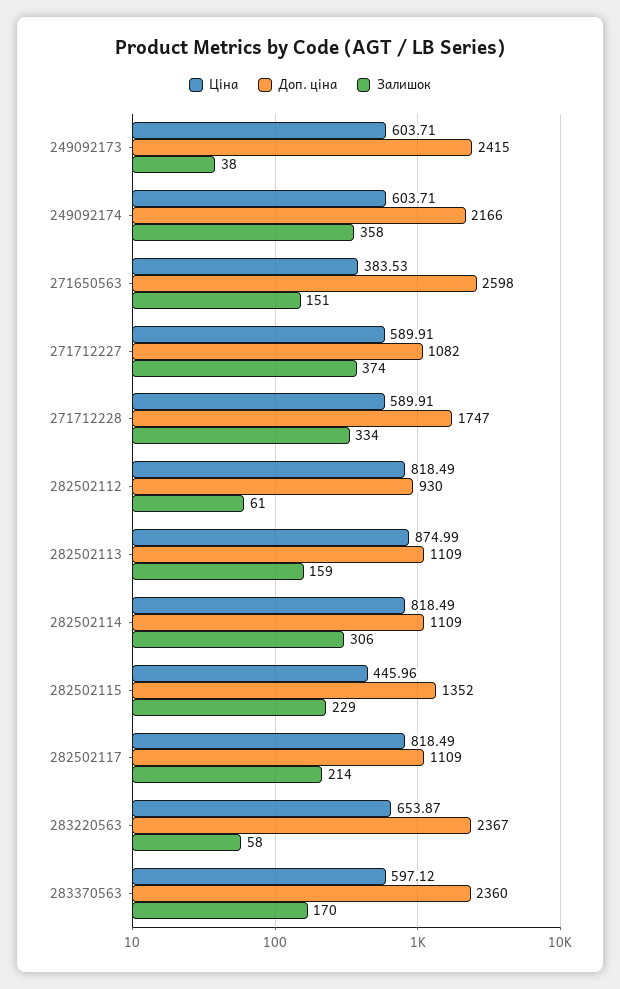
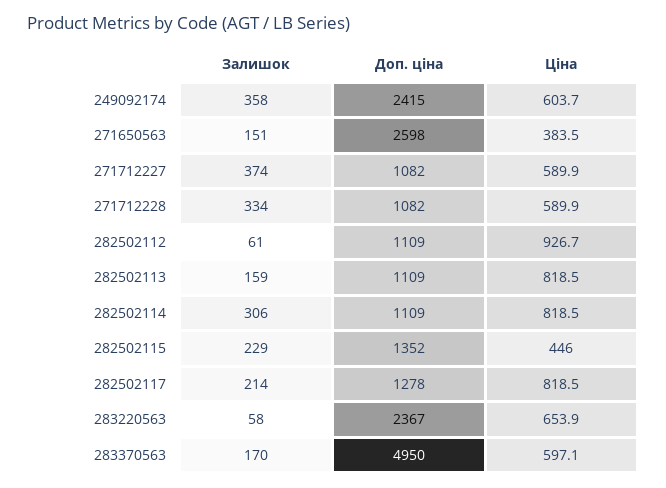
Ціна, 249092173: 603.71 -> none
Доп. ціна, 249092173: 2415 -> none
Залишок, 249092173: 38 -> none
Доп. ціна, 249092174: 2166 -> 2415
Доп. ціна, 271712228: 1747 -> 1082
Ціна, 282502112: 818.49 -> 926.7
Доп. ціна, 282502112: 930 -> 1109
Ціна, 282502113: 874.99 -> 818.5
Доп. ціна, 282502117: 1109 -> 1278
Доп. ціна, 283370563: 2360 -> 4950

